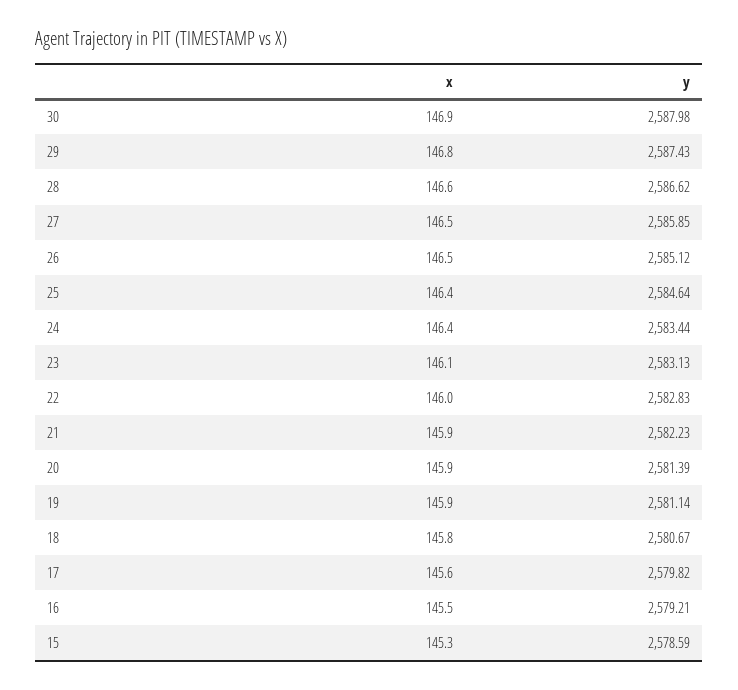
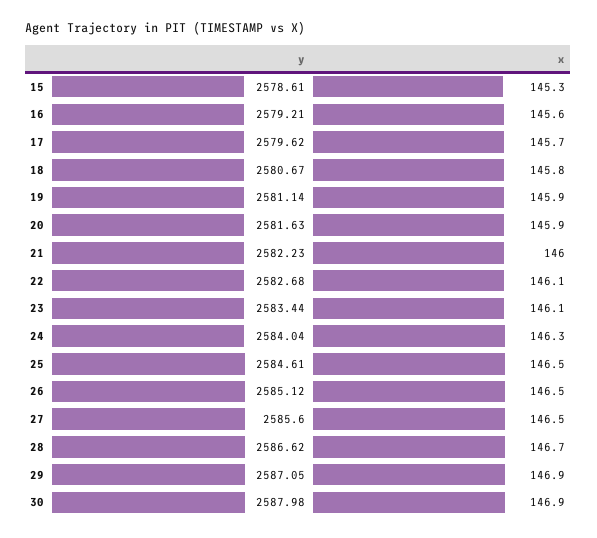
x, 29: 146.8 -> 146.9
y, 29: 2587.43 -> 2587.05
x, 28: 146.6 -> 146.7
y, 27: 2585.85 -> 2585.6
x, 25: 146.4 -> 146.5
y, 25: 2584.64 -> 2584.61
x, 24: 146.4 -> 146.3
y, 24: 2583.44 -> 2584.04
y, 23: 2583.13 -> 2583.44
x, 22: 146 -> 146.1
y, 22: 2582.83 -> 2582.68
x, 21: 145.9 -> 146
y, 20: 2581.39 -> 2581.63
x, 17: 145.6 -> 145.7
y, 17: 2579.82 -> 2579.62
x, 16: 145.5 -> 145.6
y, 15: 2578.59 -> 2578.61

